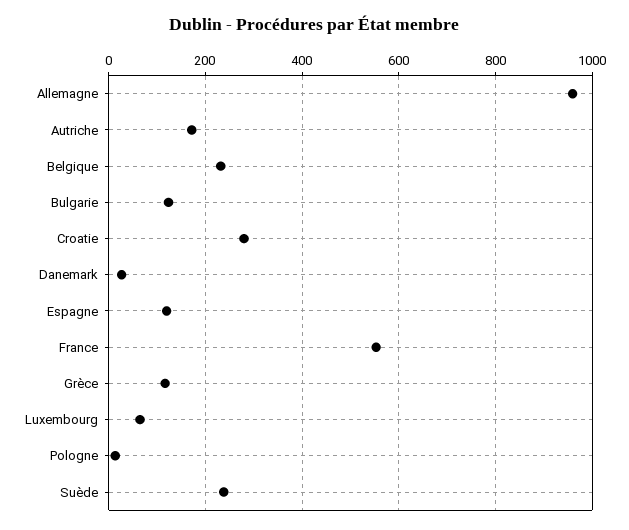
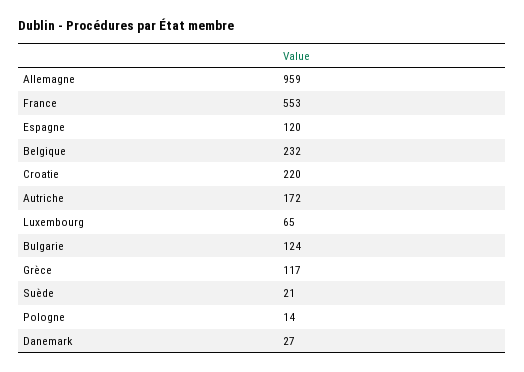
Croatie: 280 -> 220
Suède: 240 -> 21

